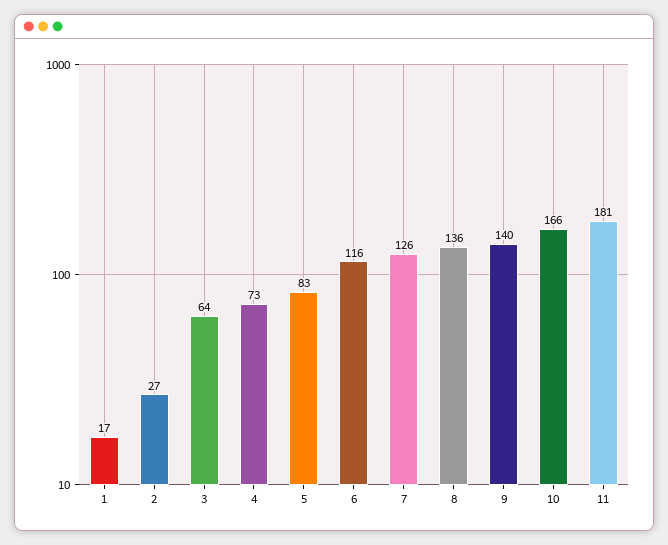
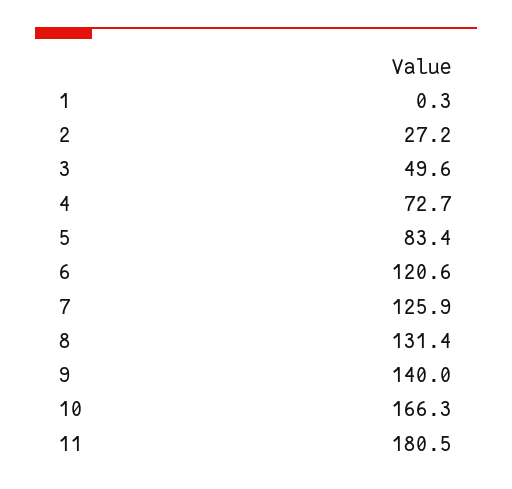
1: 17 -> 0.3
3: 64 -> 49.6
6: 116 -> 120.6
8: 136 -> 131.4

